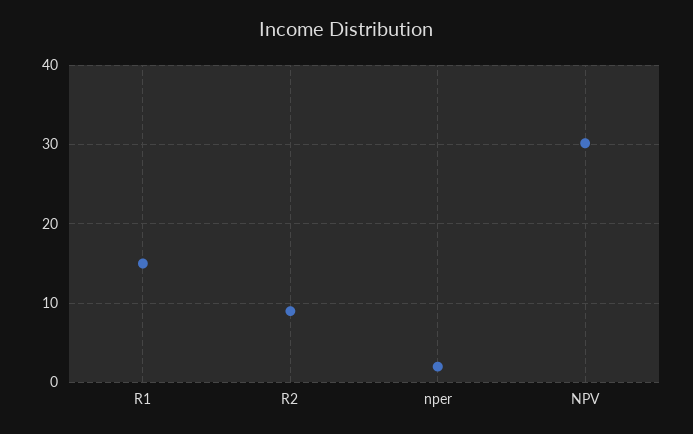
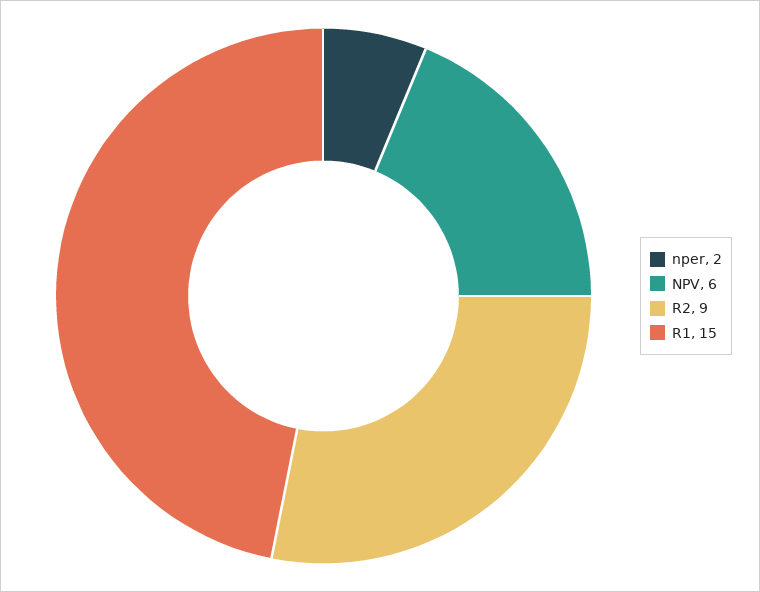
NPV: 30 -> 6

